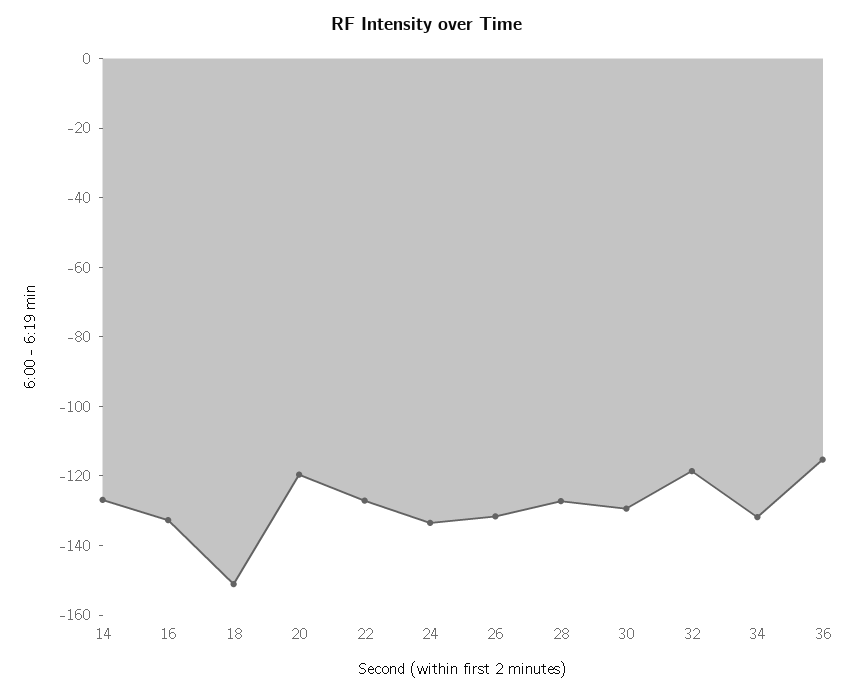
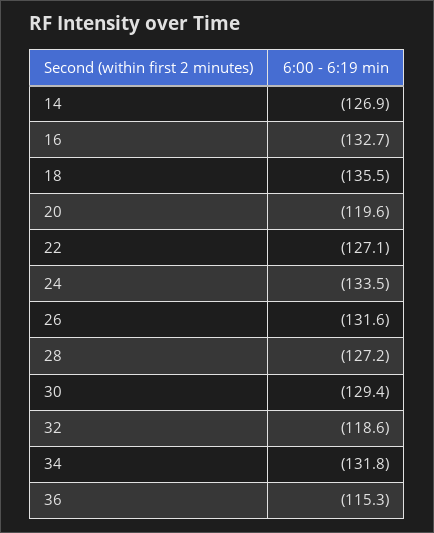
18: -150 -> -135.5

